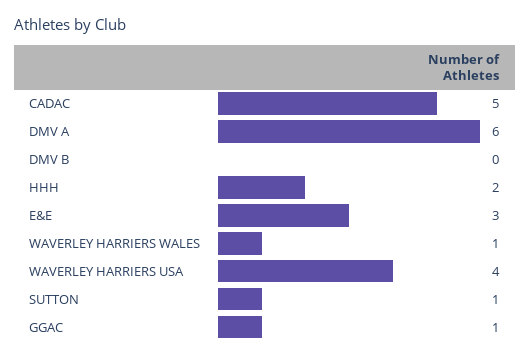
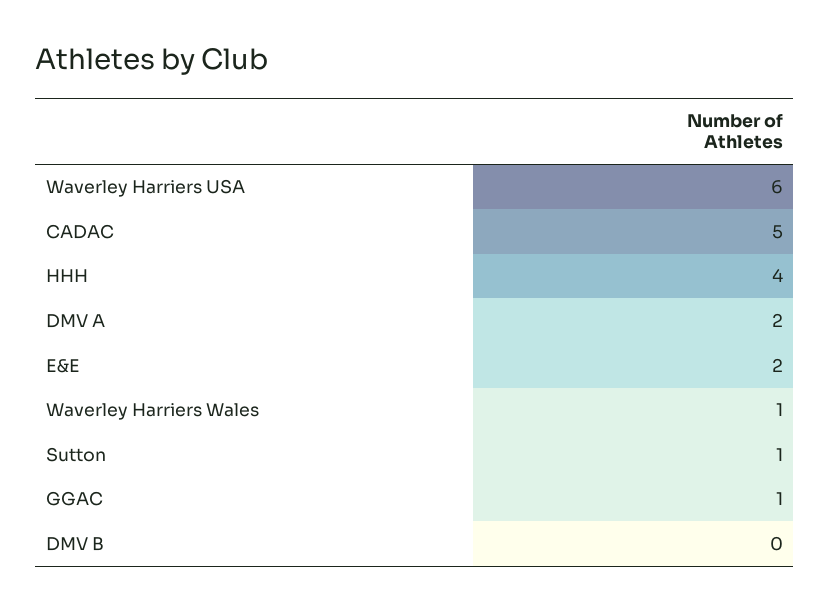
DMV A: 6 -> 2
HHH: 2 -> 4
E&E: 3 -> 2
WAVERLEY HARRIERS USA: 4 -> 6

